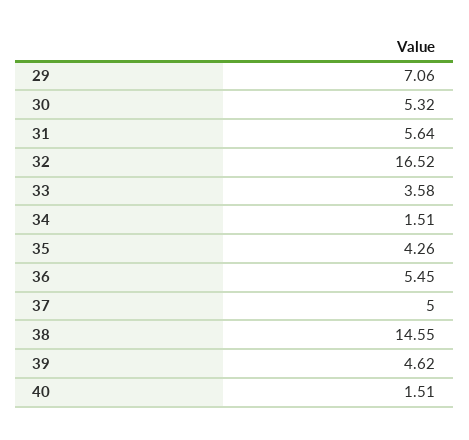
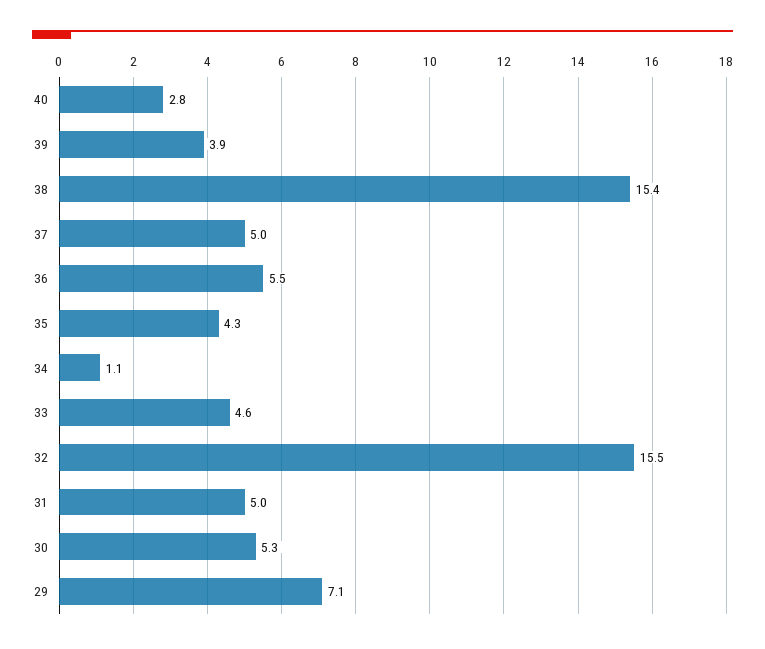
31: 5.64 -> 5
32: 16.52 -> 15.5
33: 3.58 -> 4.6
34: 1.51 -> 1.1
38: 14.55 -> 15.4
39: 4.62 -> 3.9
40: 1.51 -> 2.8

